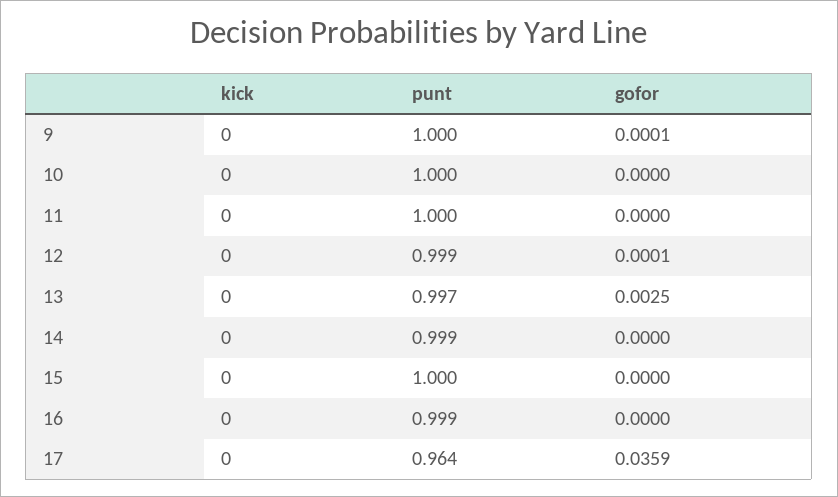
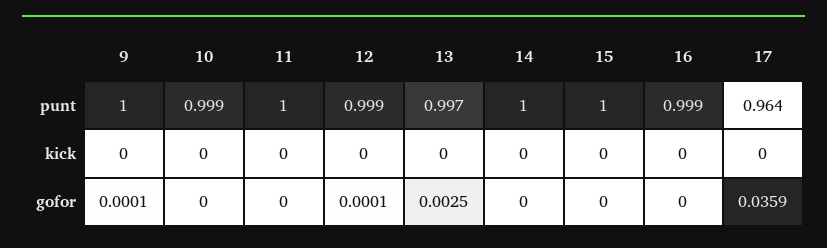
punt, 10: 1 -> 0.999
punt, 14: 0.999 -> 1

